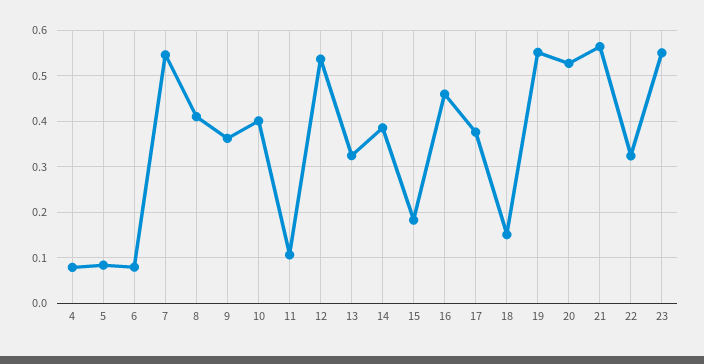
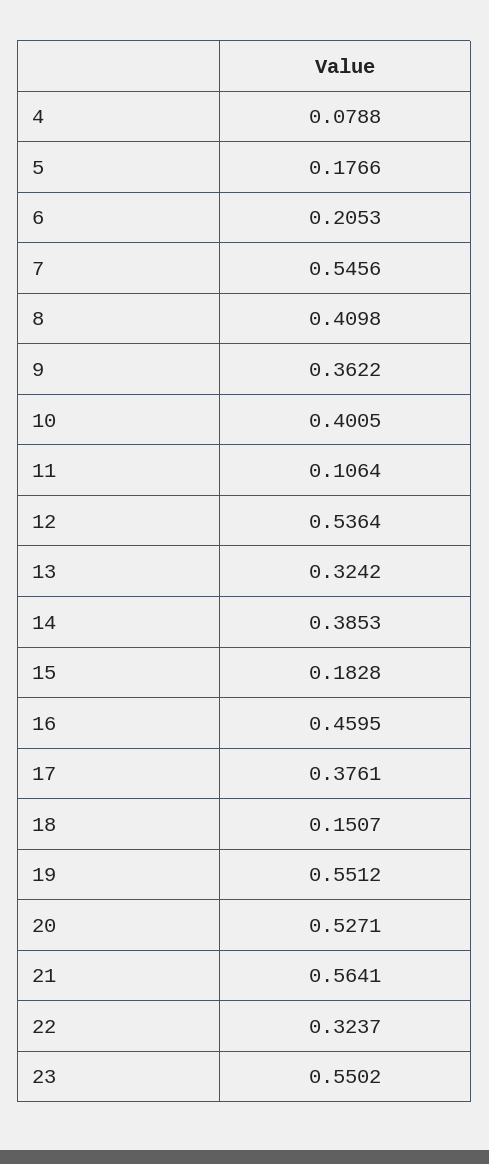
5: 0.08 -> 0.1766
6: 0.08 -> 0.2053

